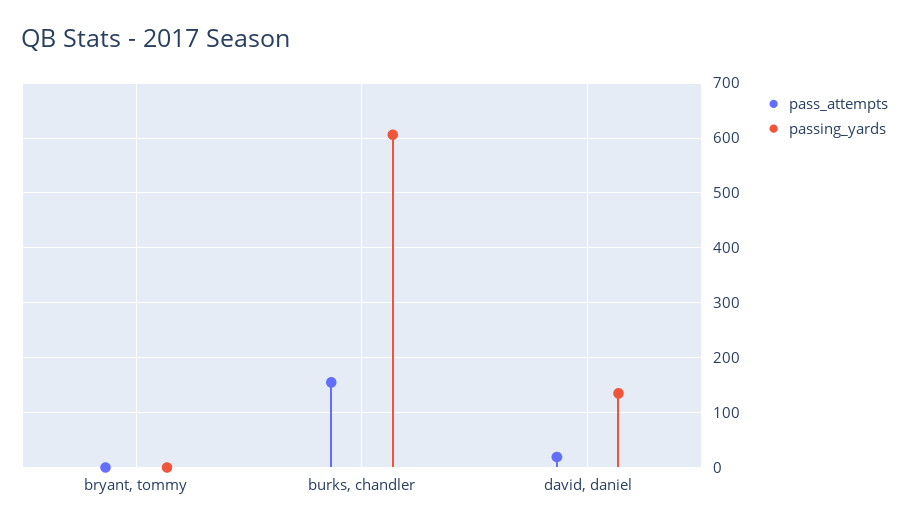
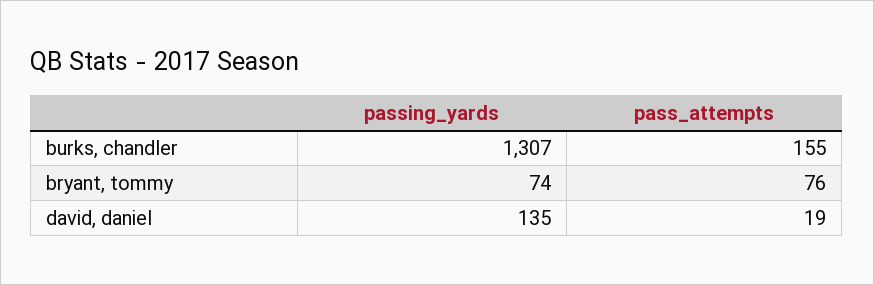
pass_attempts, bryant, tommy: 0 -> 76
passing_yards, bryant, tommy: 0 -> 74
passing_yards, burks, chandler: 600 -> 1307

